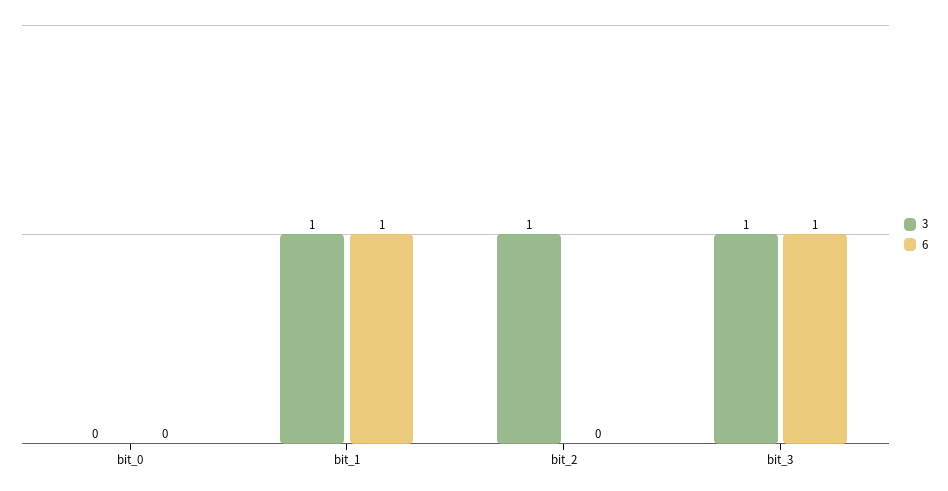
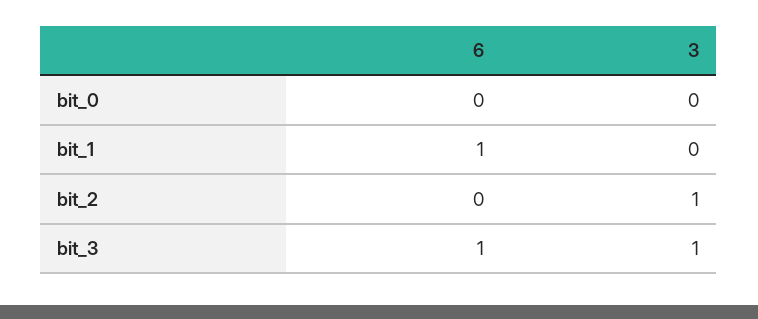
3, bit_1: 1 -> 0

